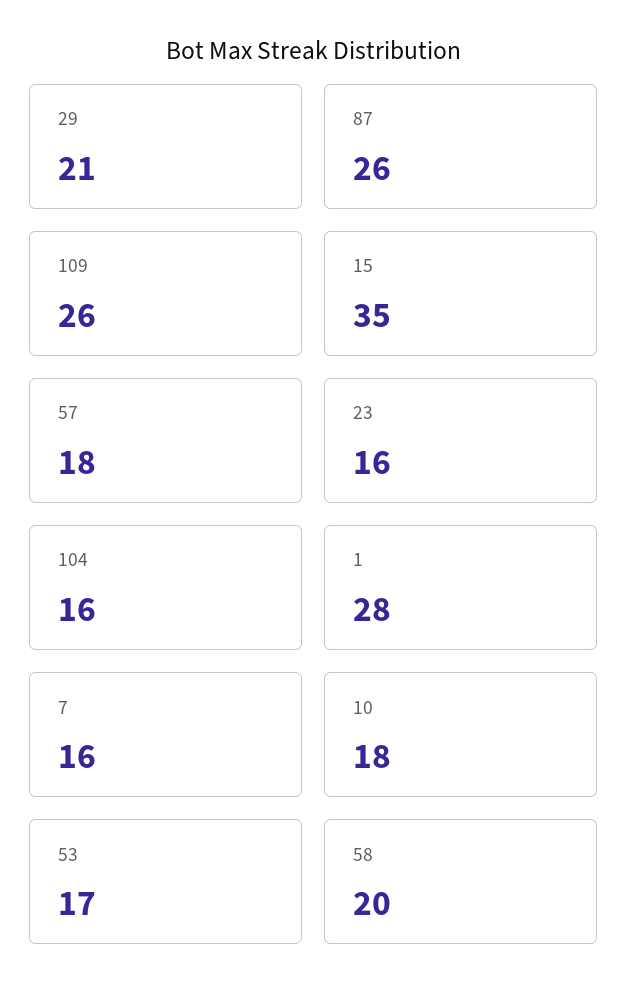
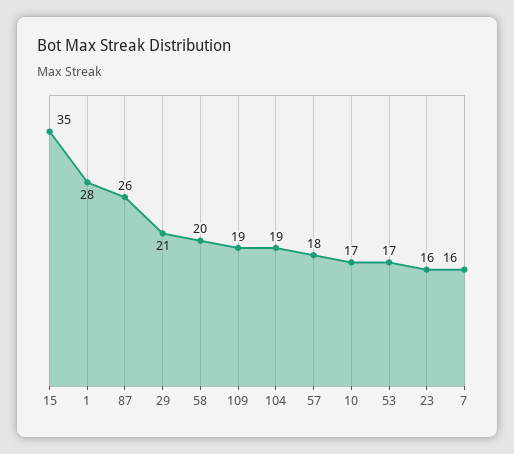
109: 26 -> 19
104: 16 -> 19
10: 18 -> 17

